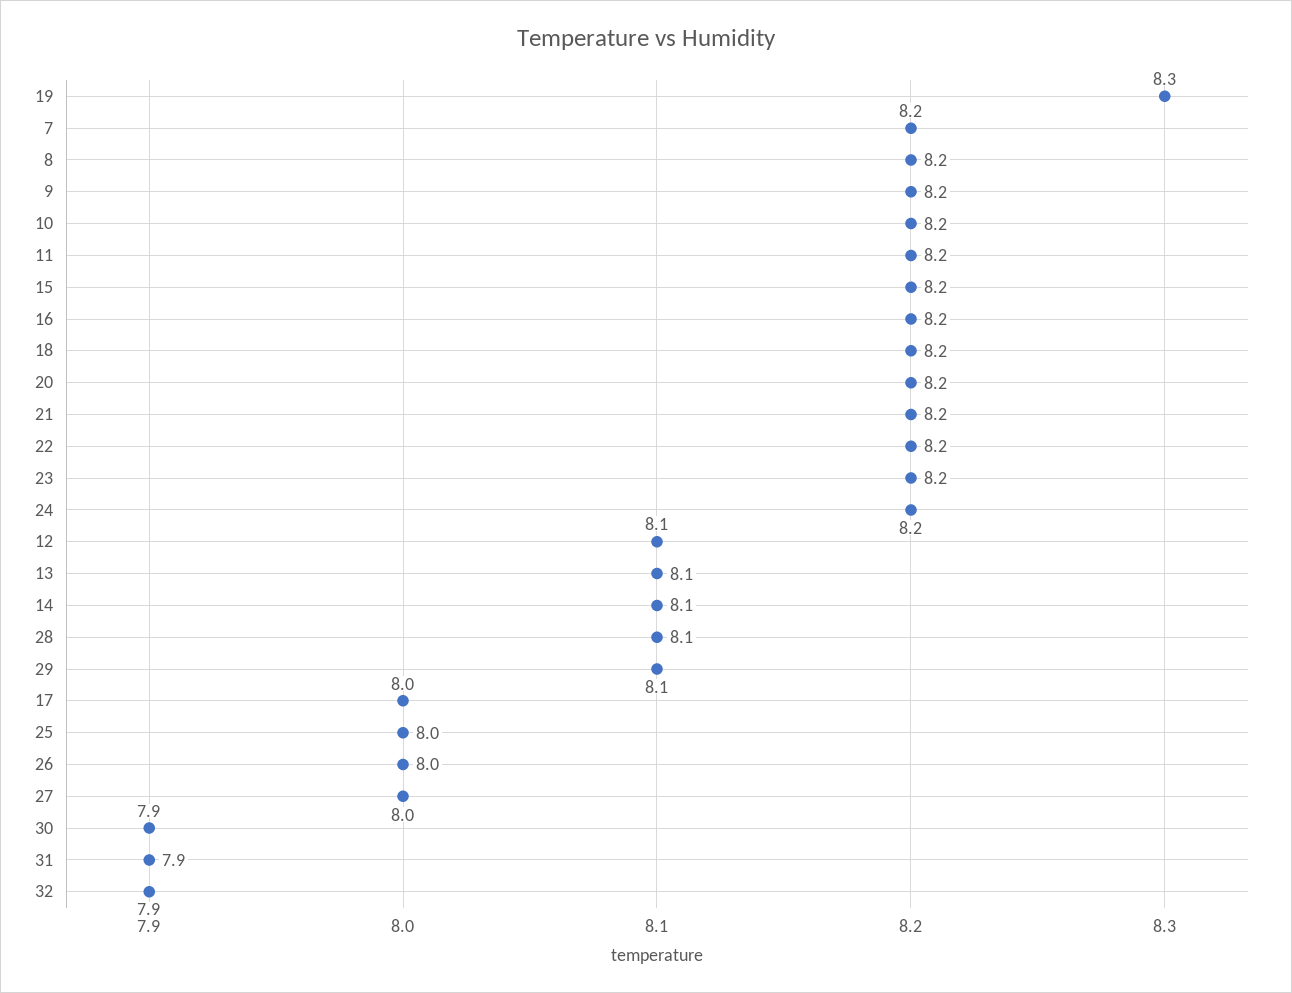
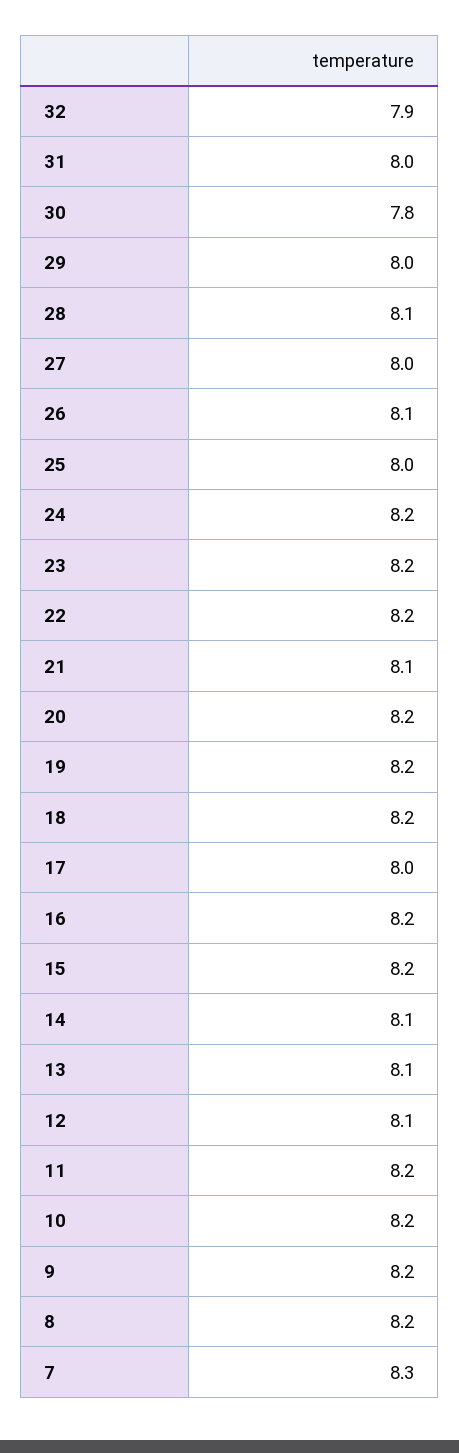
19: 8.3 -> 8.2
7: 8.2 -> 8.3
21: 8.2 -> 8.1
29: 8.1 -> 8
26: 8 -> 8.1
30: 7.9 -> 7.8
31: 7.9 -> 8

